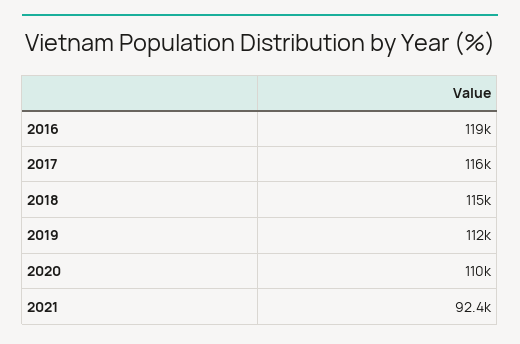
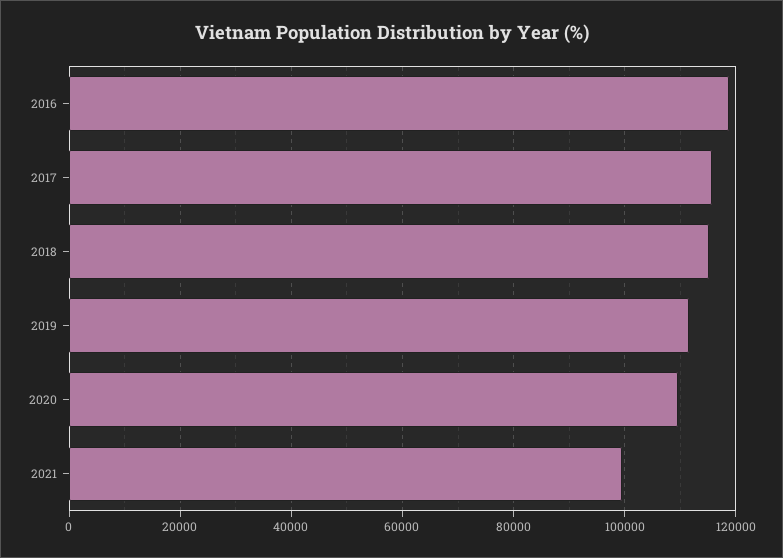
2021: 92400 -> 100000

